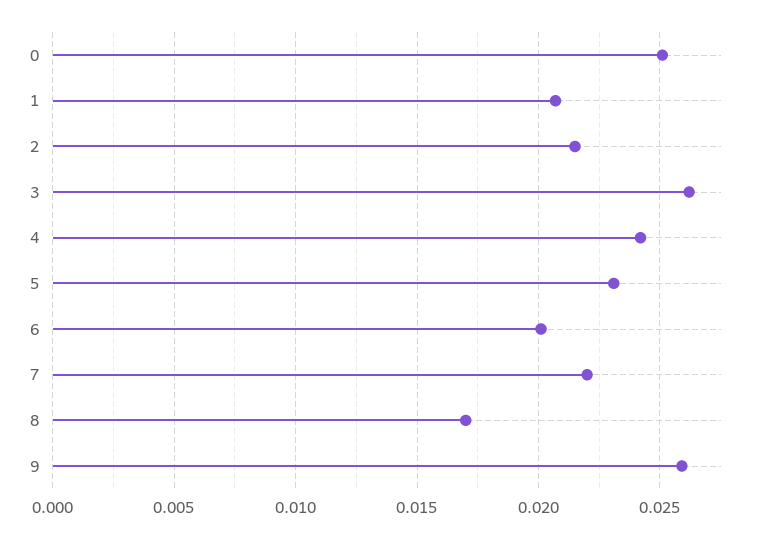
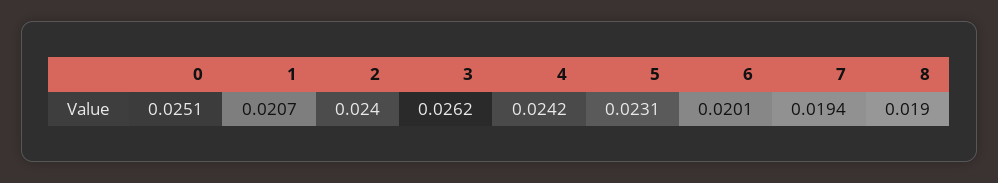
2: 0.0215 -> 0.024
7: 0.022 -> 0.0194
8: 0.017 -> 0.019
9: 0.026 -> none

